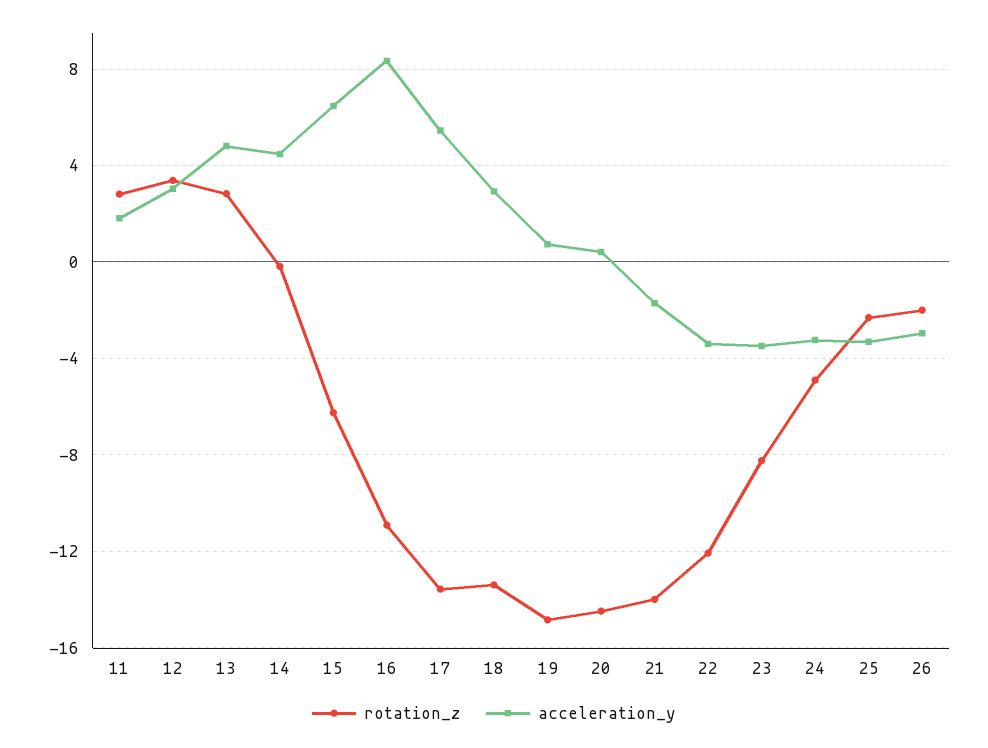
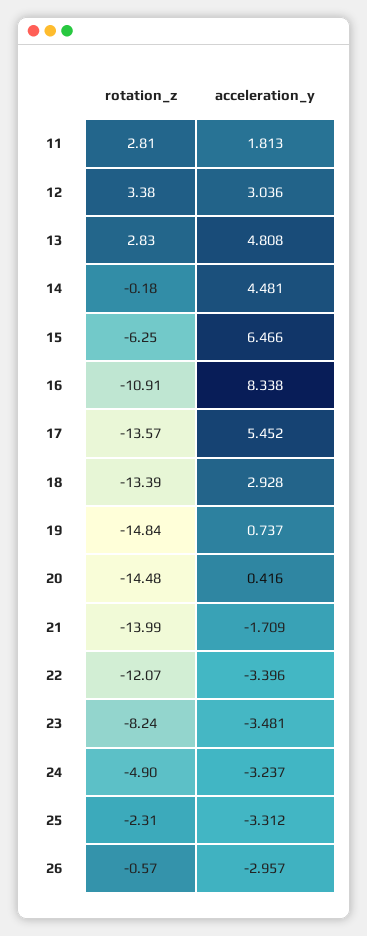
rotation_z, 26: -2 -> -0.57

